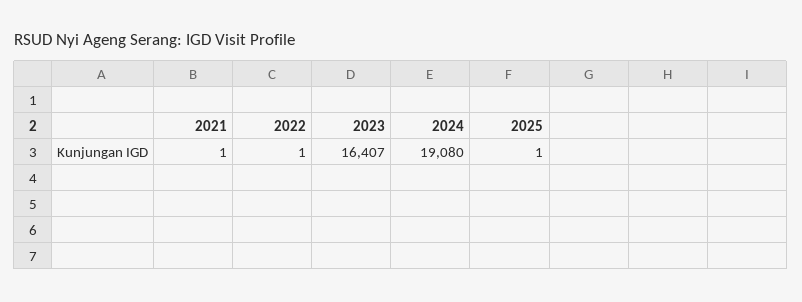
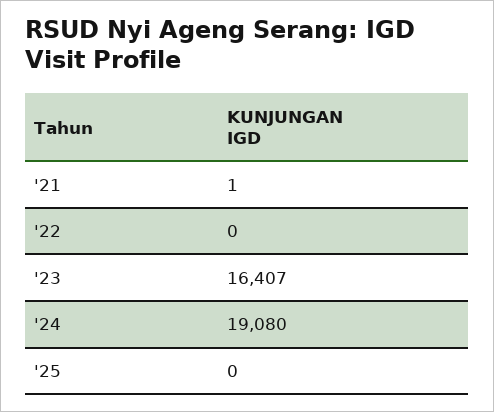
2022: 1 -> 0
2025: 1 -> 0

